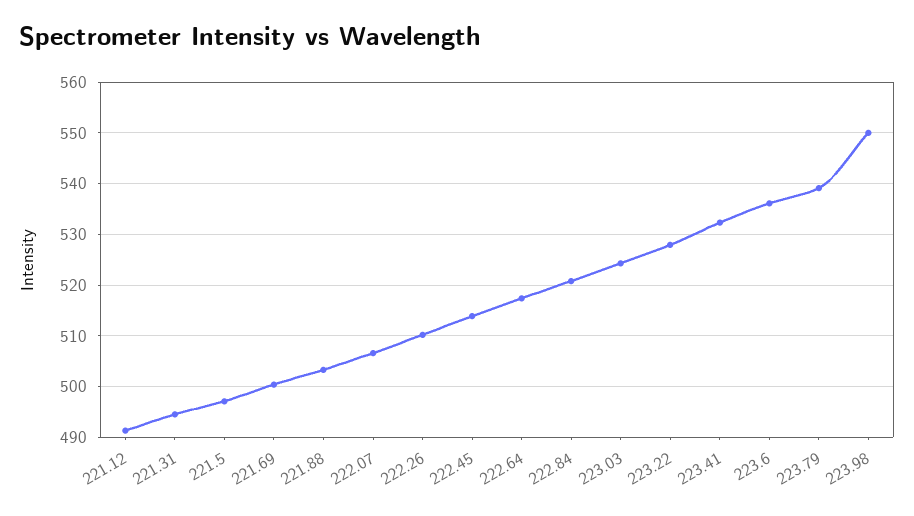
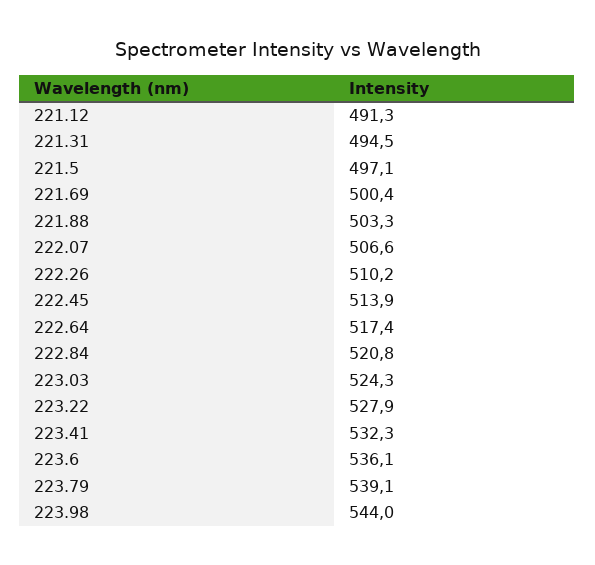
223.98: 550 -> 544

